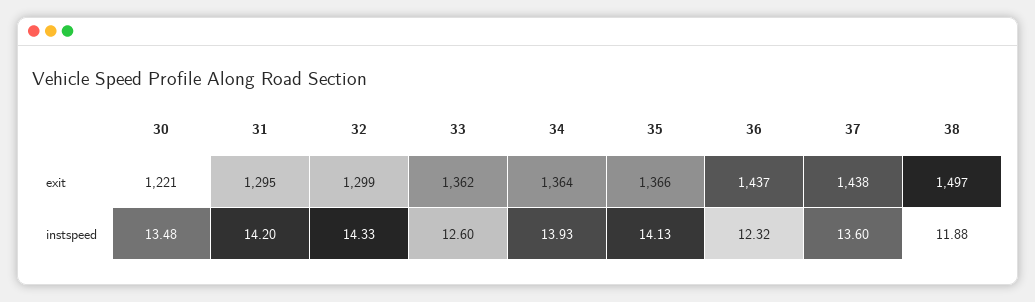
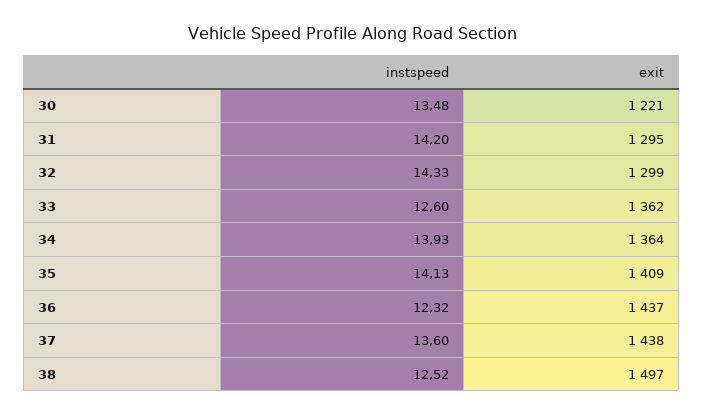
35, exit: 1366 -> 1409
38, instspeed: 11.88 -> 12.52

